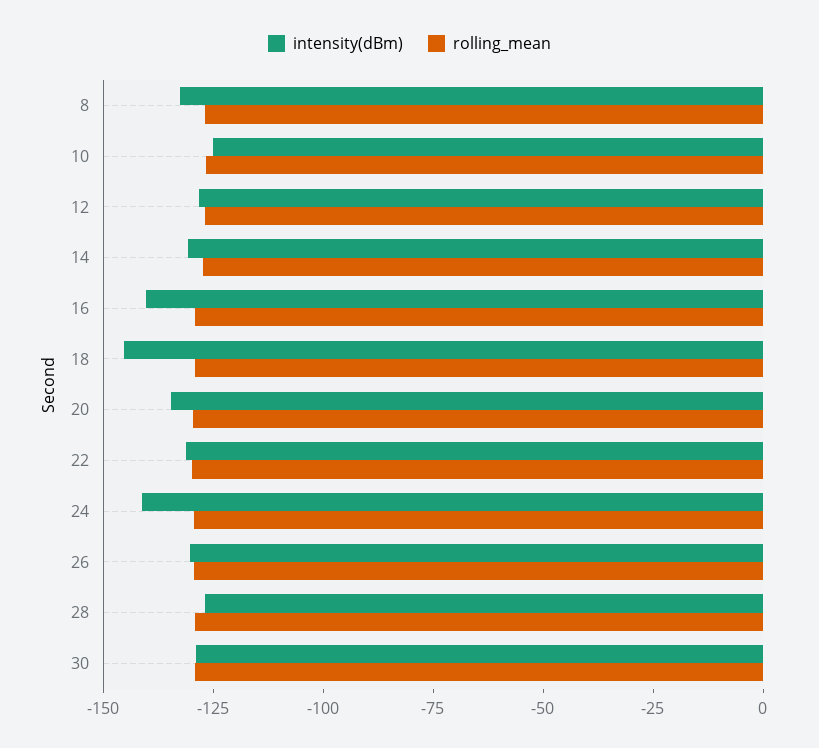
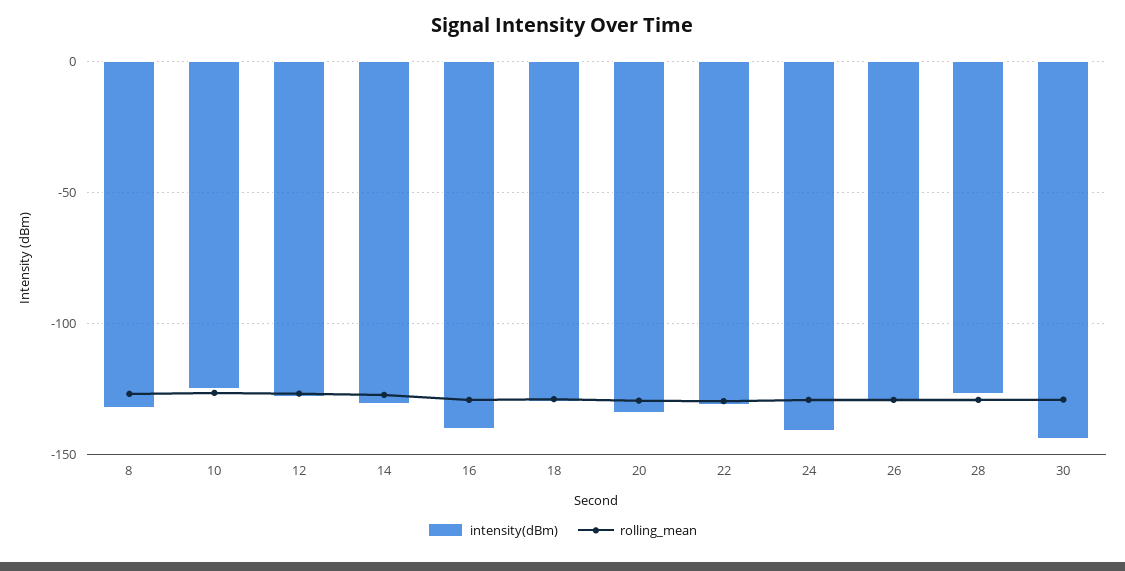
intensity(dBm), 18: -145 -> -130
intensity(dBm), 30: -130 -> -145

